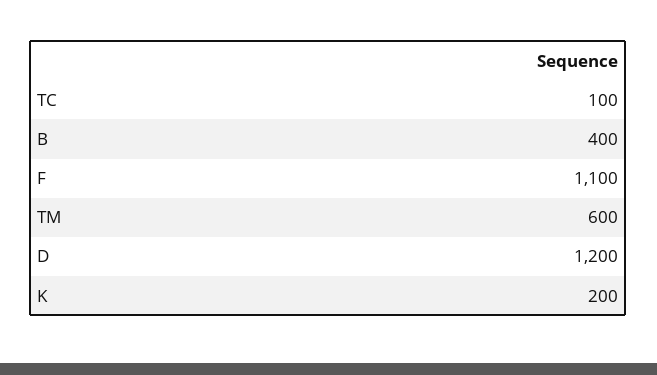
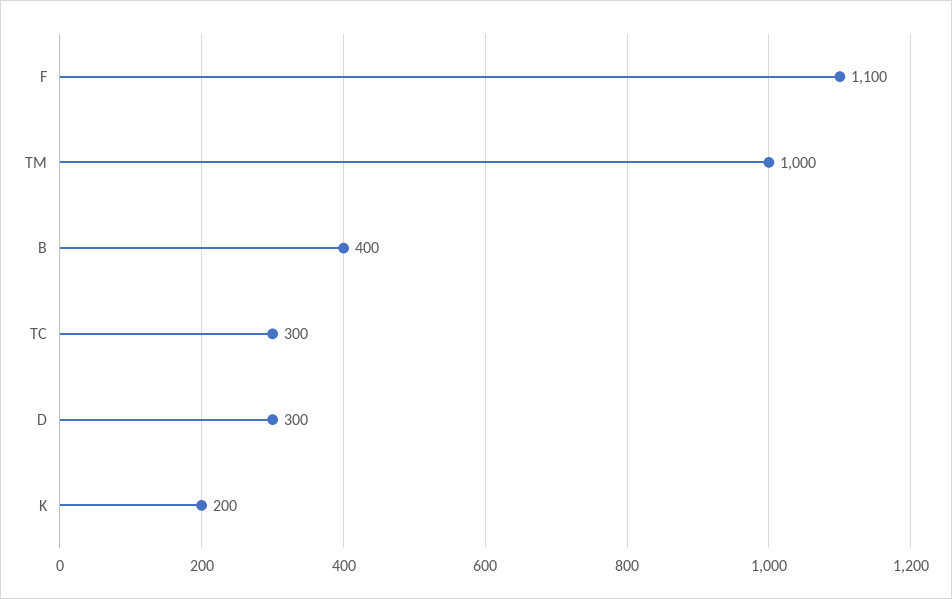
TC: 100 -> 300
TM: 600 -> 1000
D: 1200 -> 300

